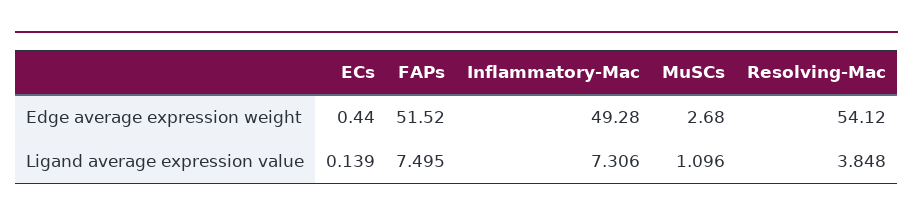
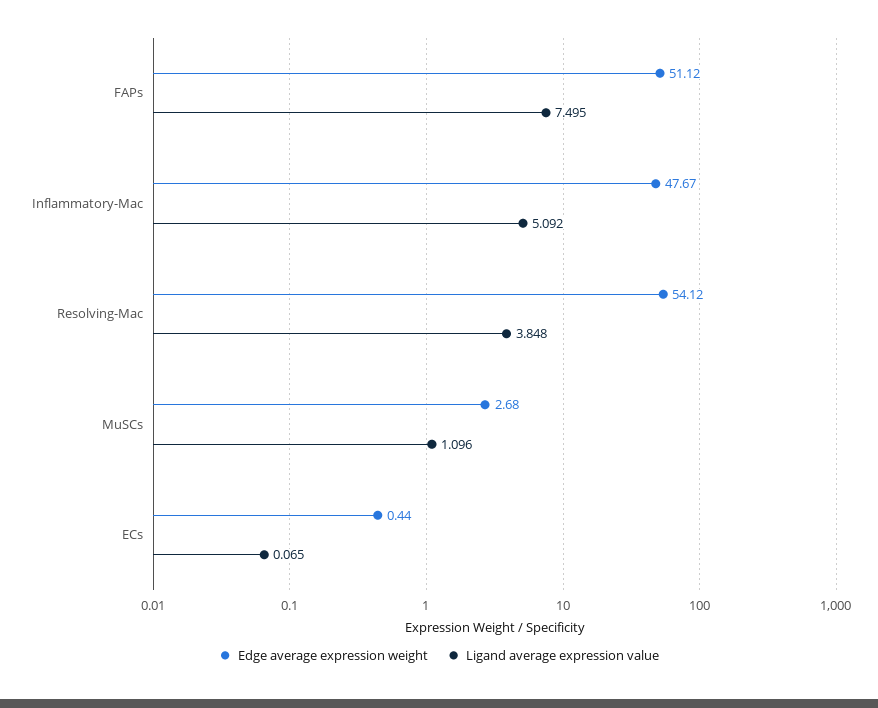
Edge average expression weight, FAPs: 51.52 -> 51.12
Edge average expression weight, Inflammatory-Mac: 49.28 -> 47.67
Ligand average expression value, ECs: 0.139 -> 0.065
Ligand average expression value, Inflammatory-Mac: 7.306 -> 5.092

